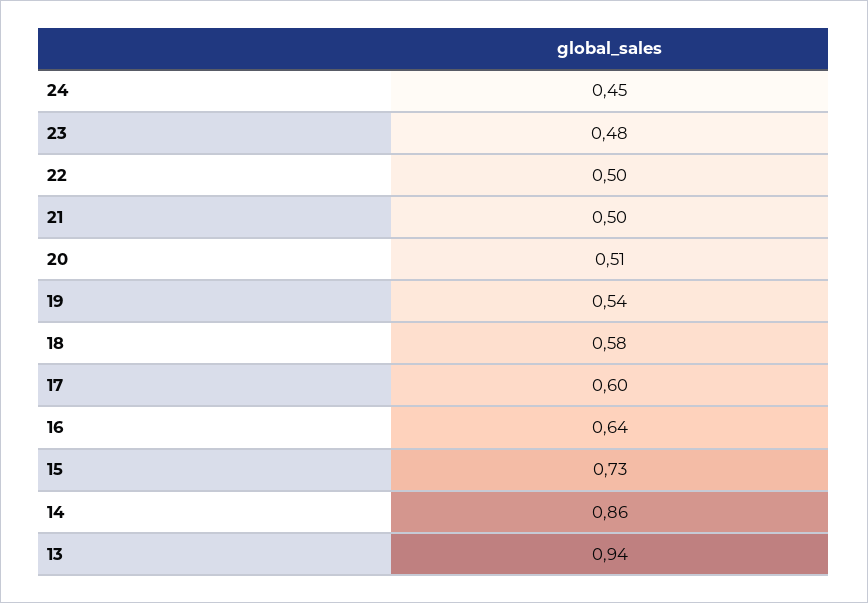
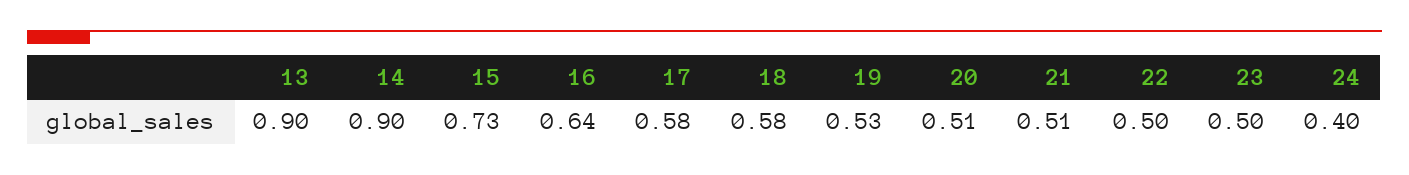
24: 0.45 -> 0.4
23: 0.48 -> 0.5
21: 0.5 -> 0.51
19: 0.54 -> 0.53
17: 0.6 -> 0.58
14: 0.86 -> 0.9
13: 0.94 -> 0.9

